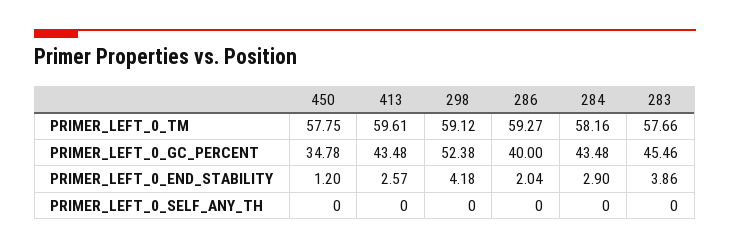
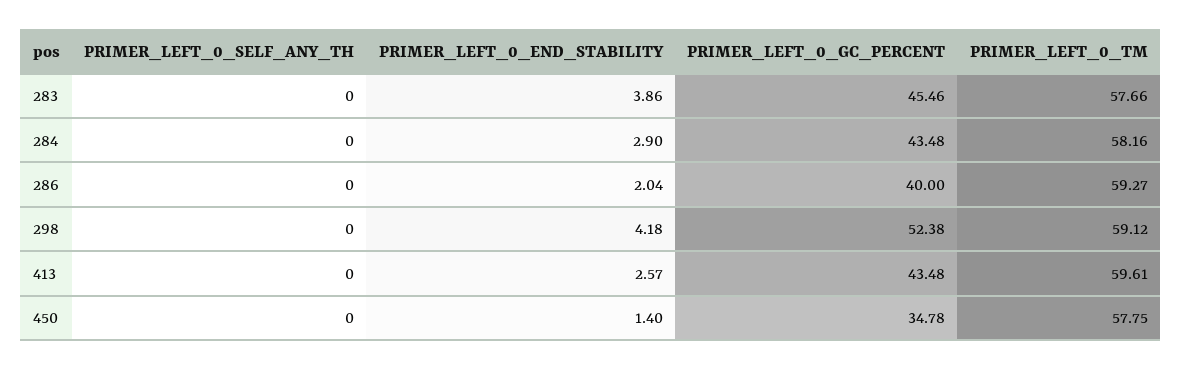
450, PRIMER_LEFT_0_END_STABILITY: 1.2 -> 1.4

